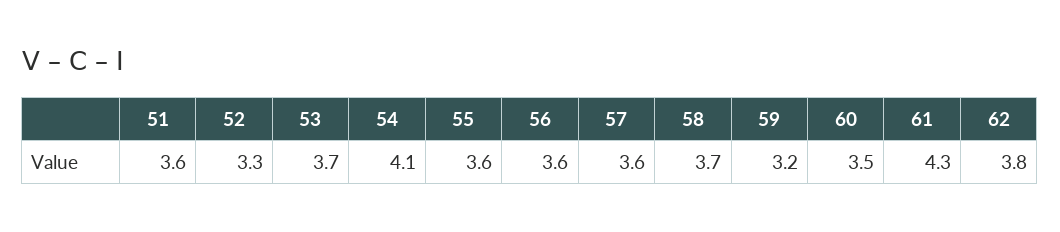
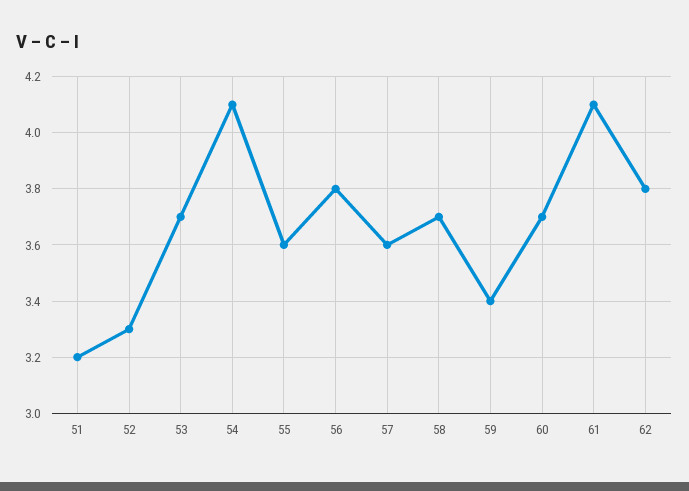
51: 3.6 -> 3.2
56: 3.6 -> 3.8
59: 3.2 -> 3.4
60: 3.5 -> 3.7
61: 4.3 -> 4.1

